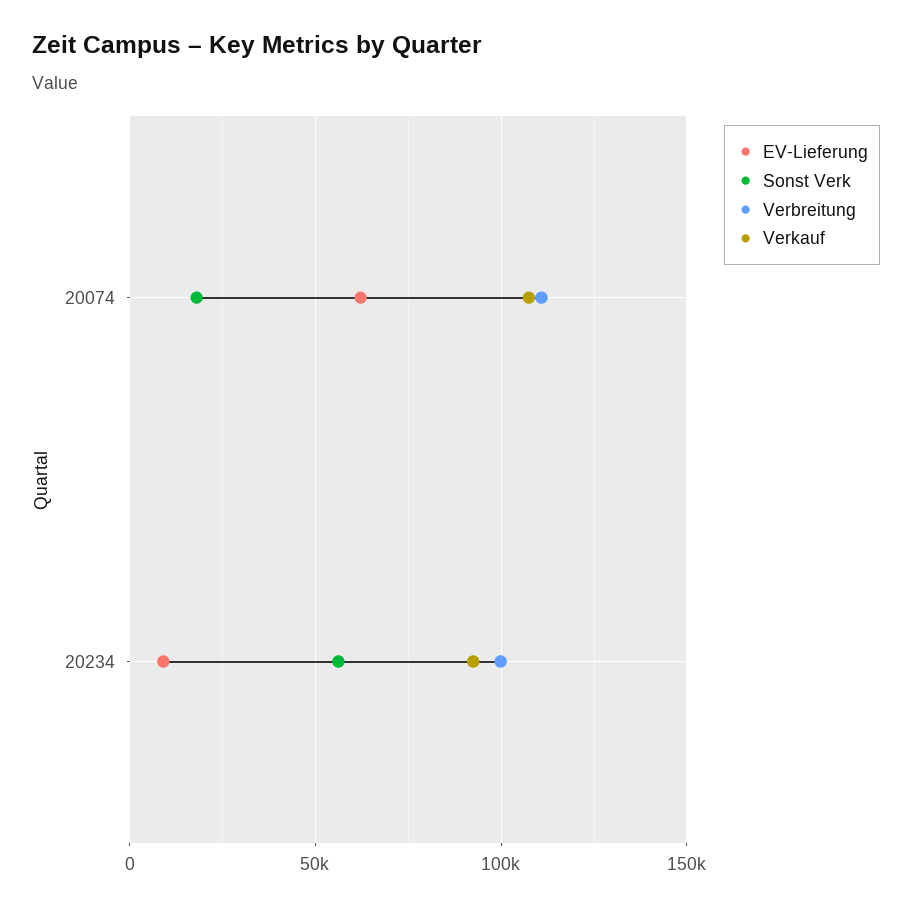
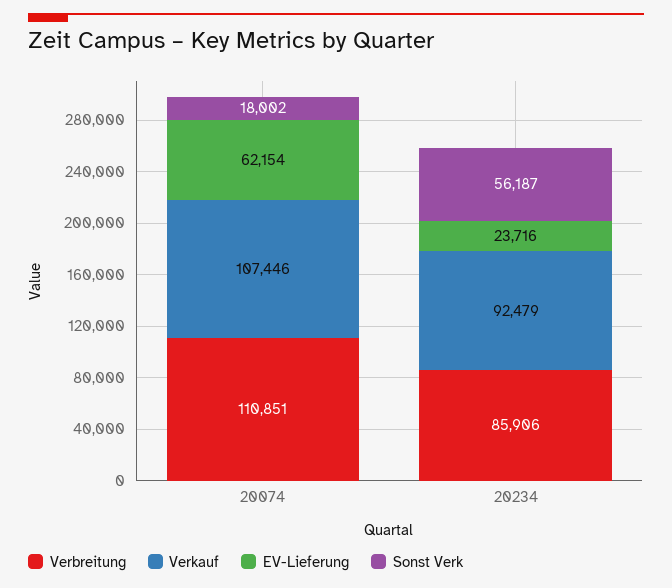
EV-Lieferung, 20234: 10000 -> 23716
Verbreitung, 20234: 100000 -> 85906

